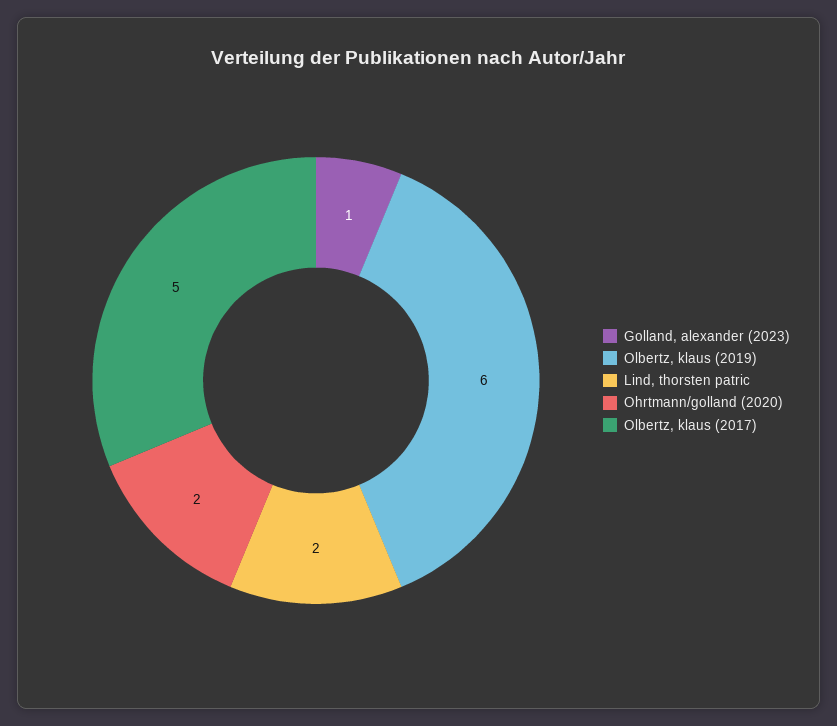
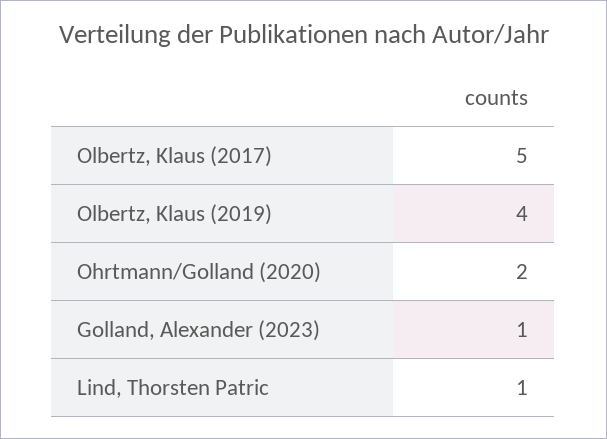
Olbertz, klaus (2019): 6 -> 4
Lind, thorsten patric: 2 -> 1

